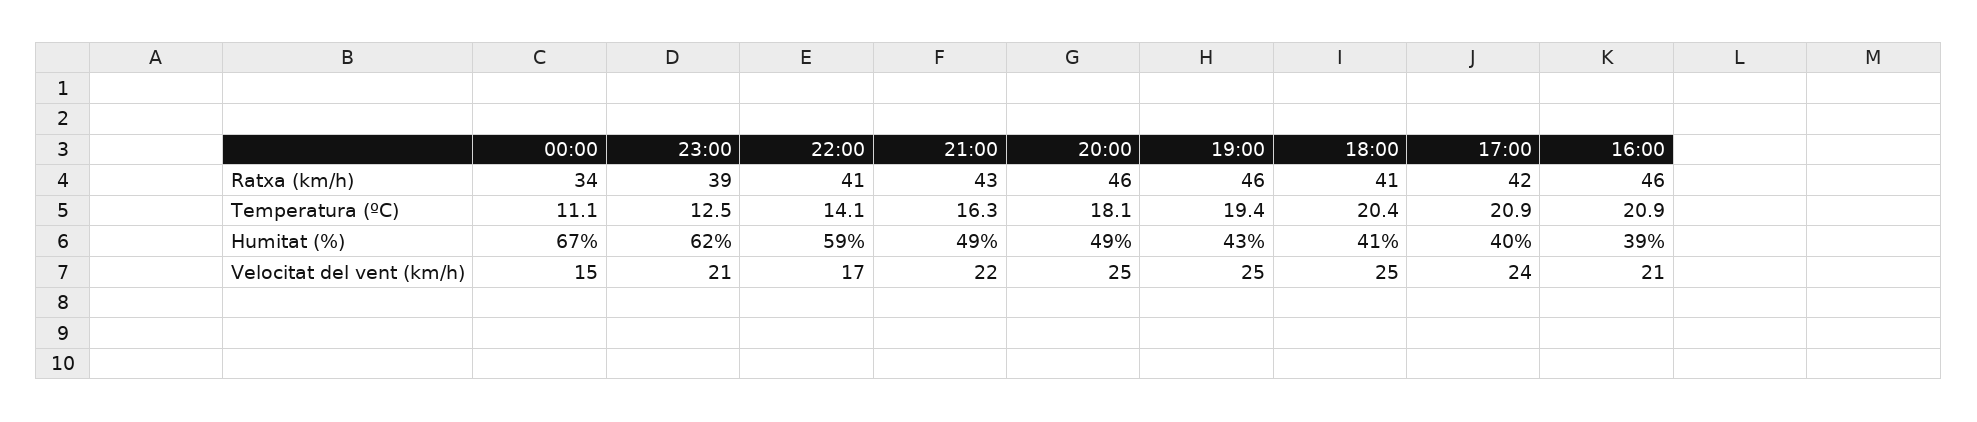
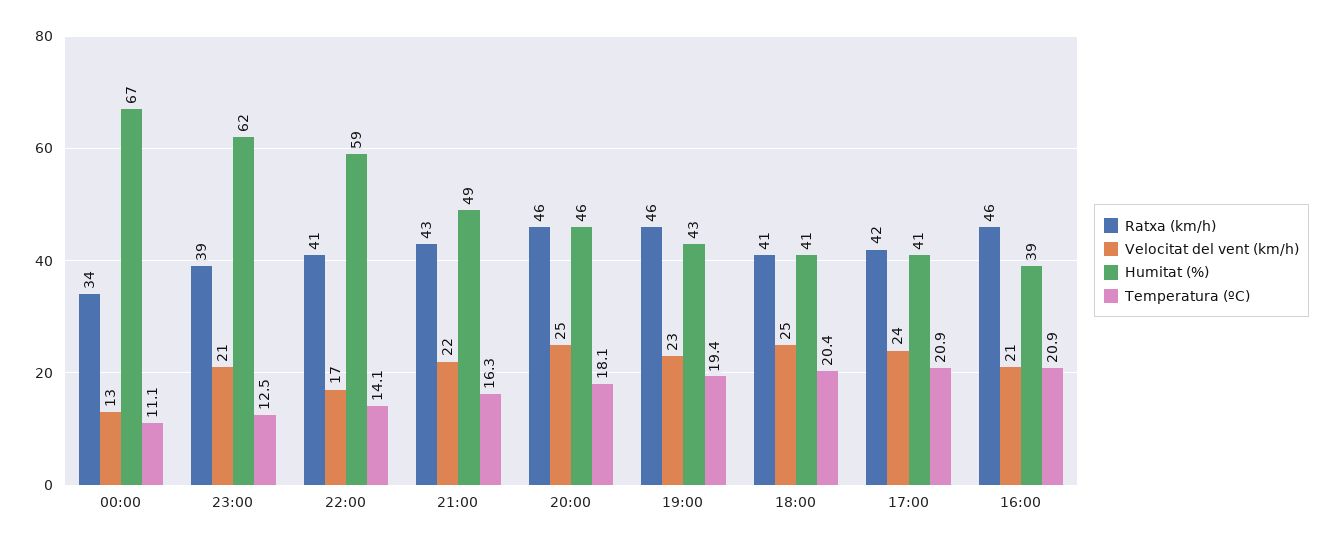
Humitat (%), 20:00: 49 -> 46
Humitat (%), 17:00: 40 -> 41
Velocitat del vent (km/h), 00:00: 15 -> 13
Velocitat del vent (km/h), 19:00: 25 -> 23

